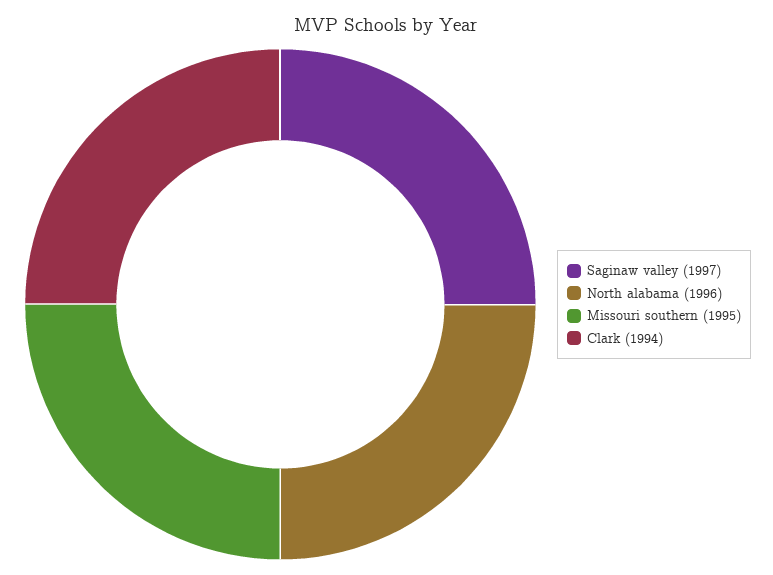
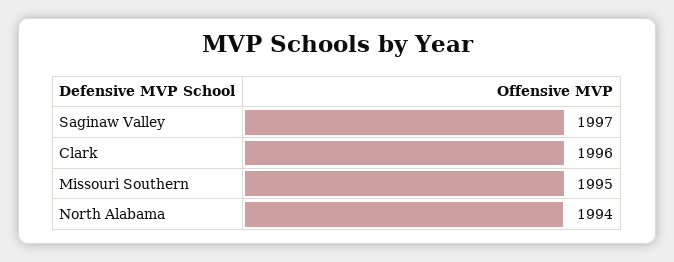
North alabama: 1996 -> 1994
Clark: 1994 -> 1996

